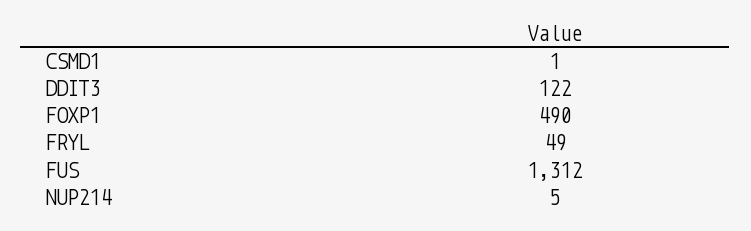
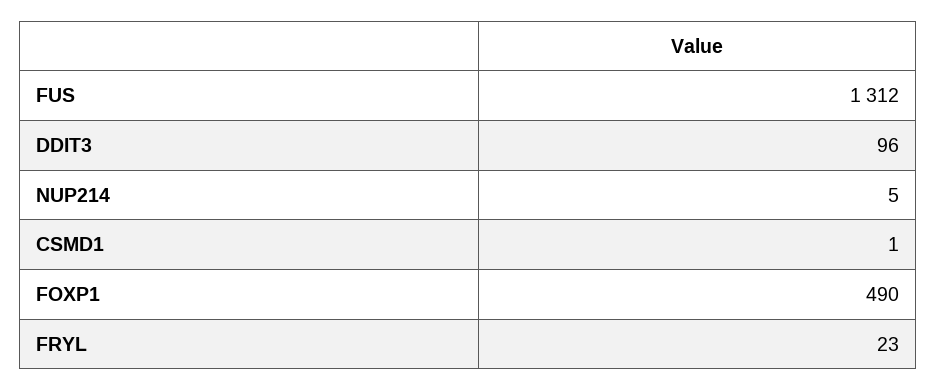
DDIT3: 122 -> 96
FRYL: 49 -> 23

